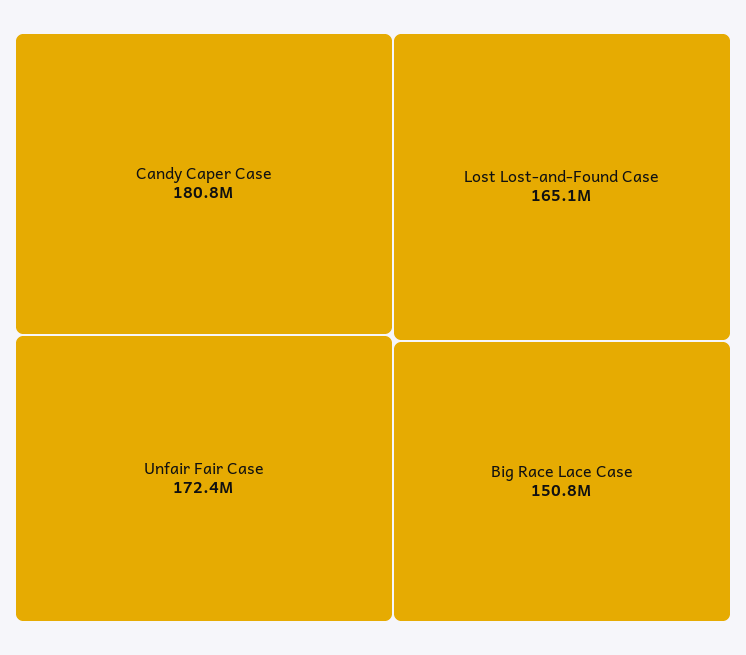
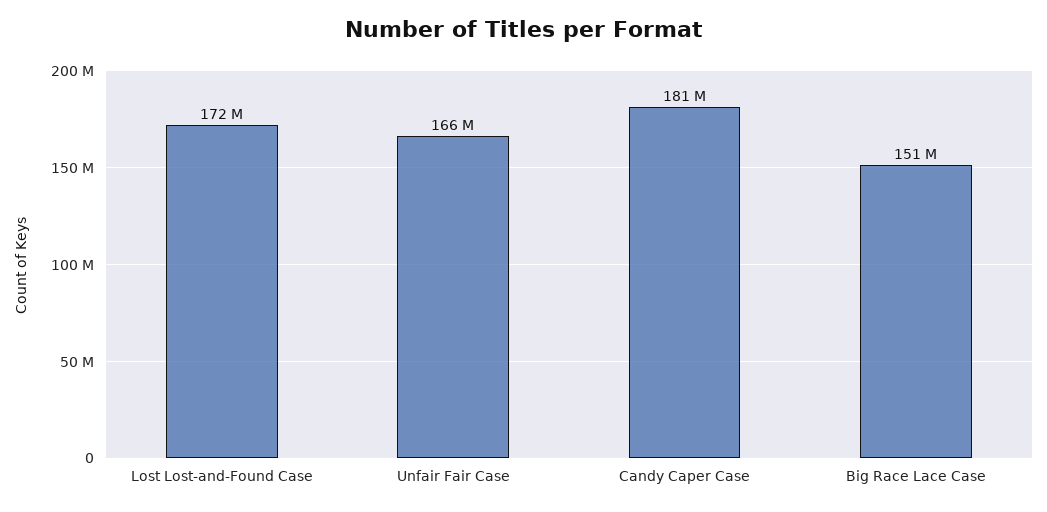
Unfair Fair Case: 172400000 -> 166000000
Lost Lost-and-Found Case: 165100000 -> 172000000

